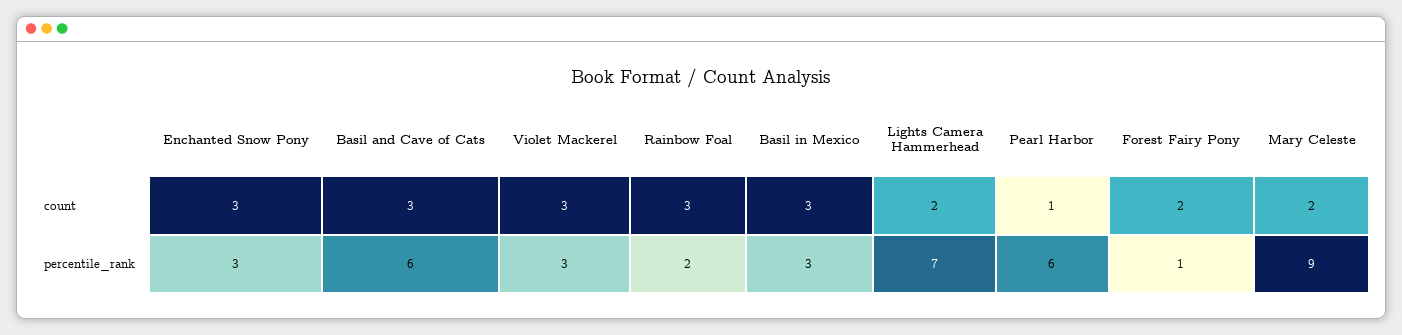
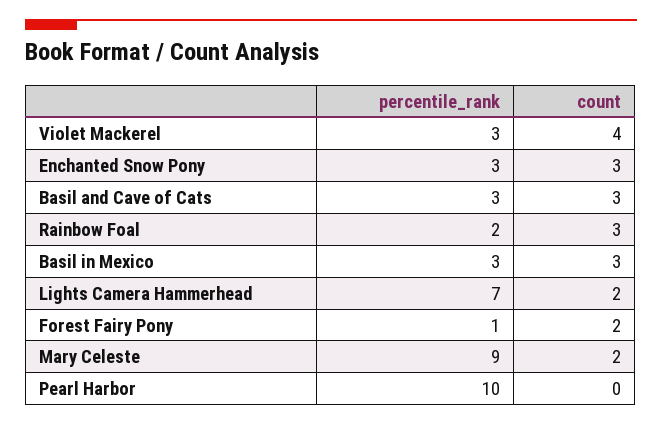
Violet Mackerel, count: 3 -> 4
Pearl Harbor, count: 1 -> 0
Basil and Cave of Cats, percentile_rank: 6 -> 3
Pearl Harbor, percentile_rank: 6 -> 10

